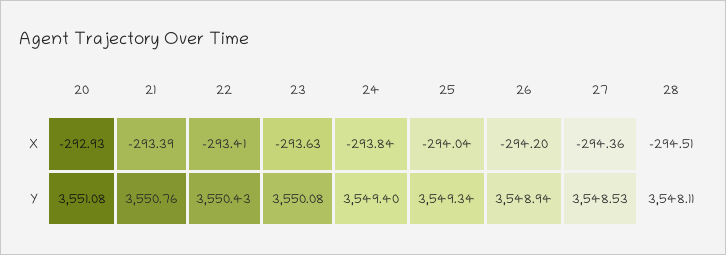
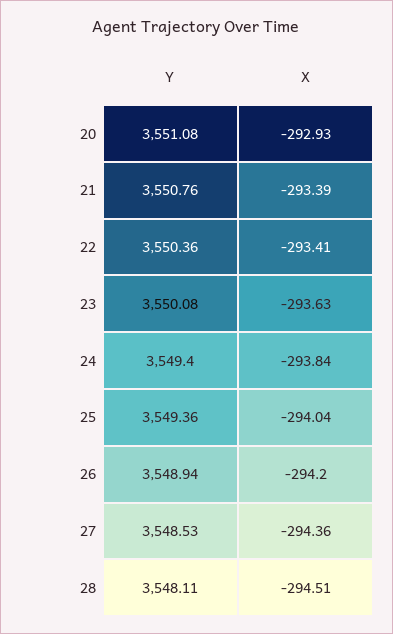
22, Y: 3550.43 -> 3550.36
25, Y: 3549.34 -> 3549.36

